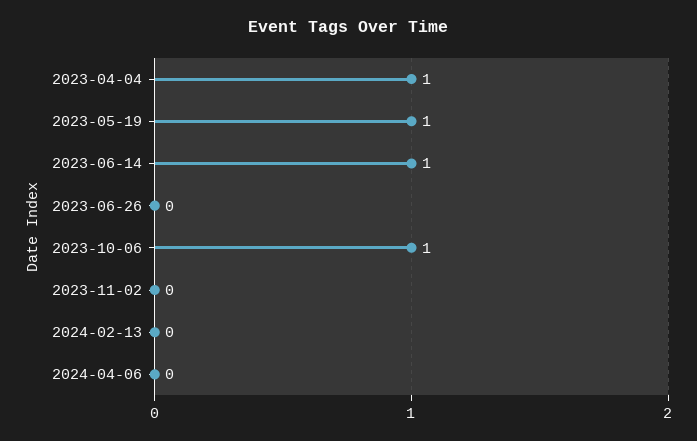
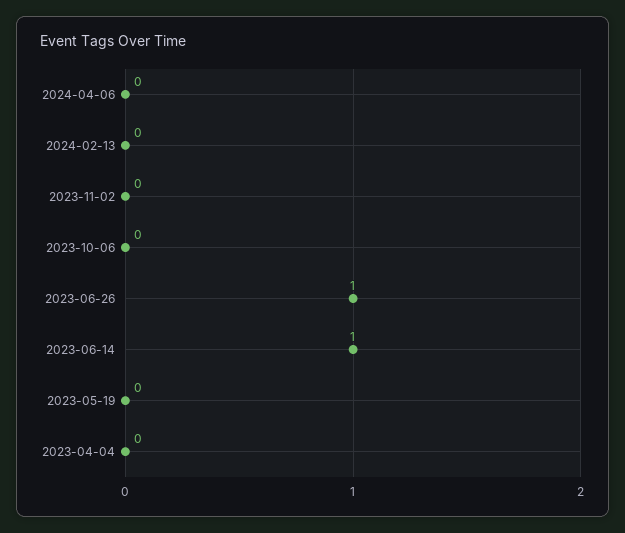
2023-04-04: 1 -> 0
2023-05-19: 1 -> 0
2023-06-26: 0 -> 1
2023-10-06: 1 -> 0

